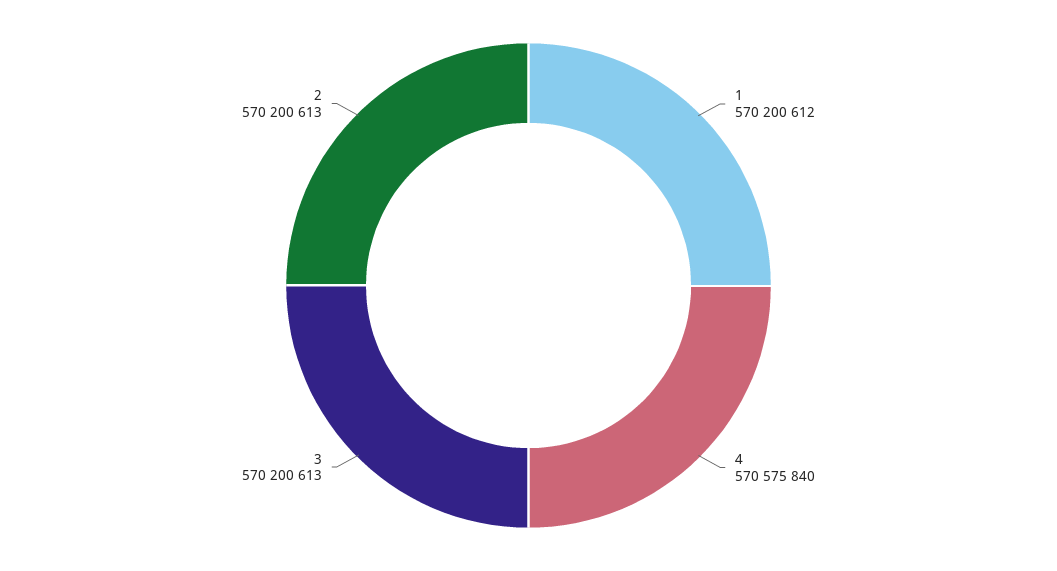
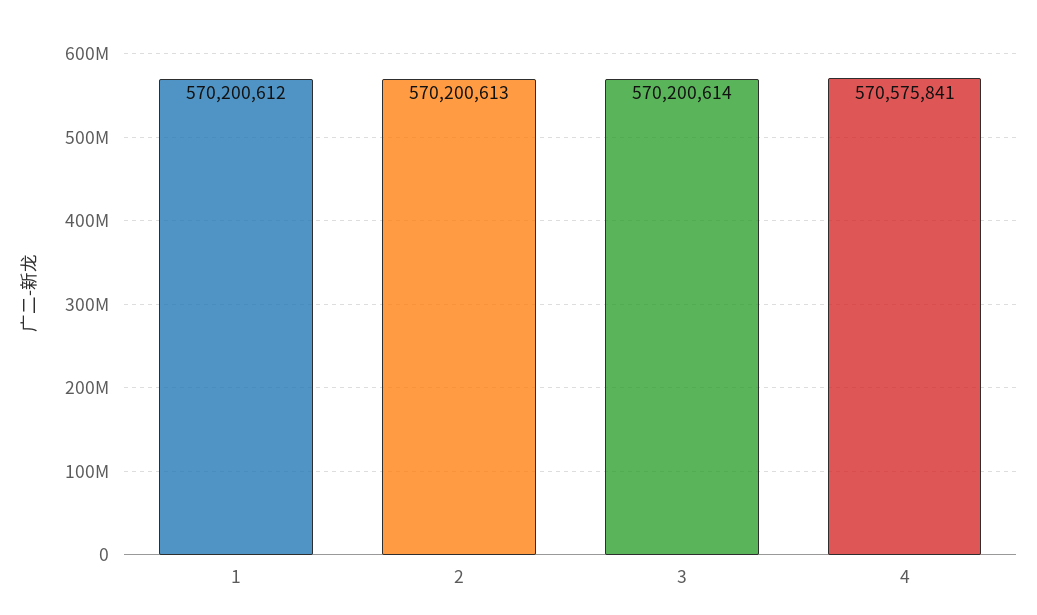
4: 570575840 -> 570575841
3: 570200613 -> 570200614

